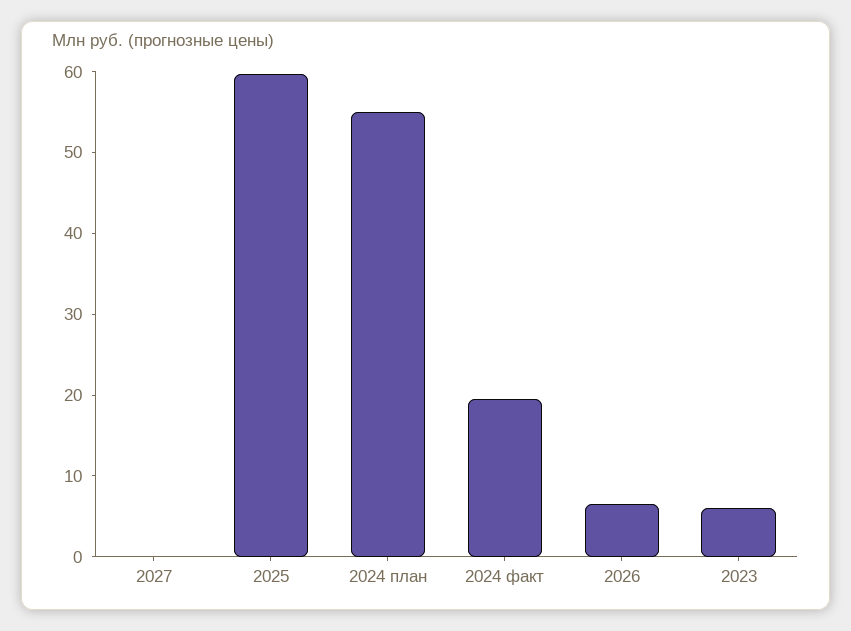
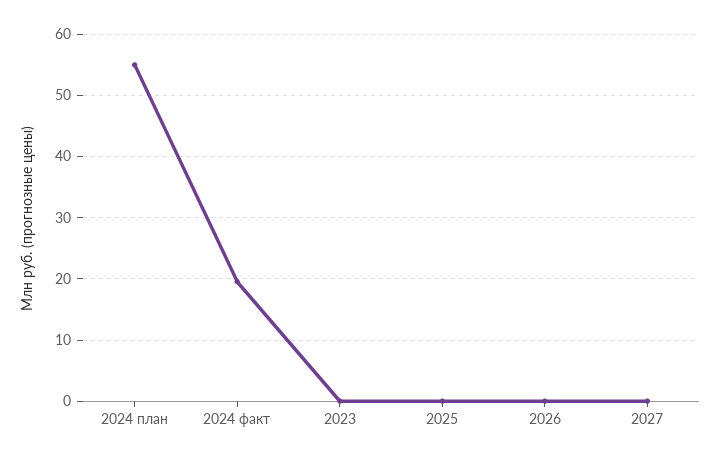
2025: 60 -> 0
2026: 6 -> 0
2023: 6 -> 0

